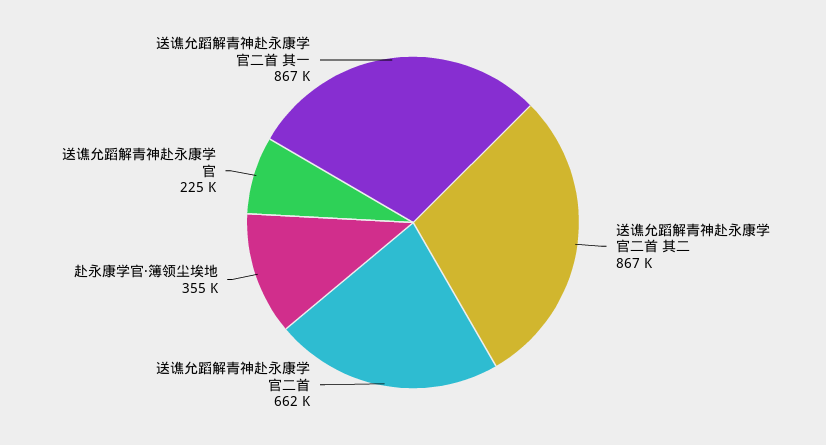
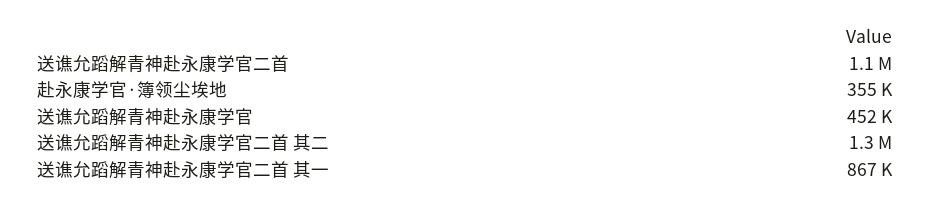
送谯允蹈解青神赴永康学官二首 其二: 867000 -> 1300000
送谯允蹈解青神赴永康学官二首: 662000 -> 1100000
送谯允蹈解青神赴永康学官: 225000 -> 452000

